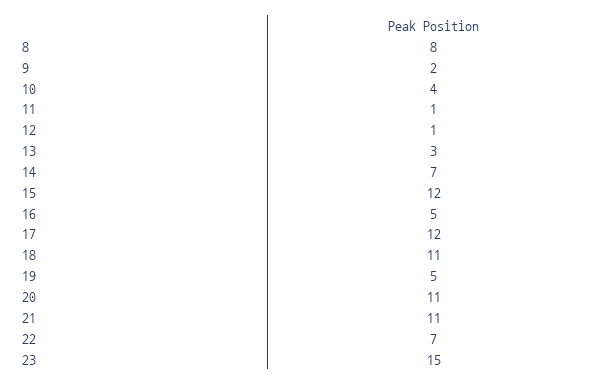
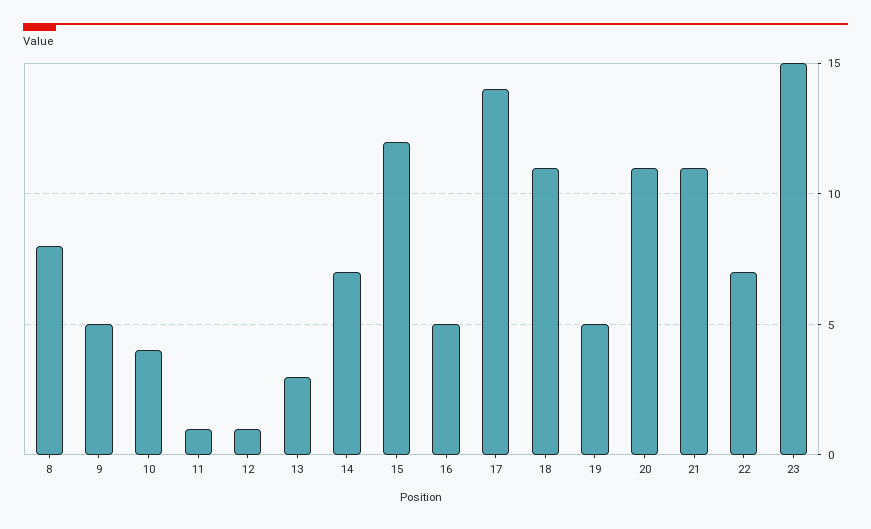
9: 2 -> 5
17: 12 -> 14

